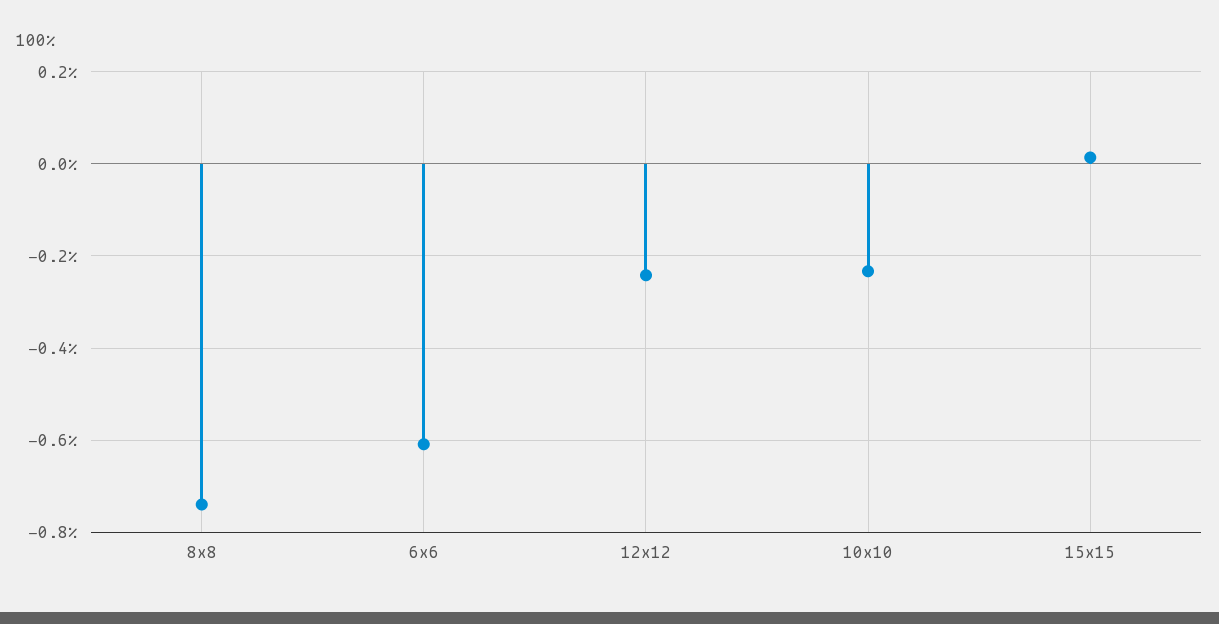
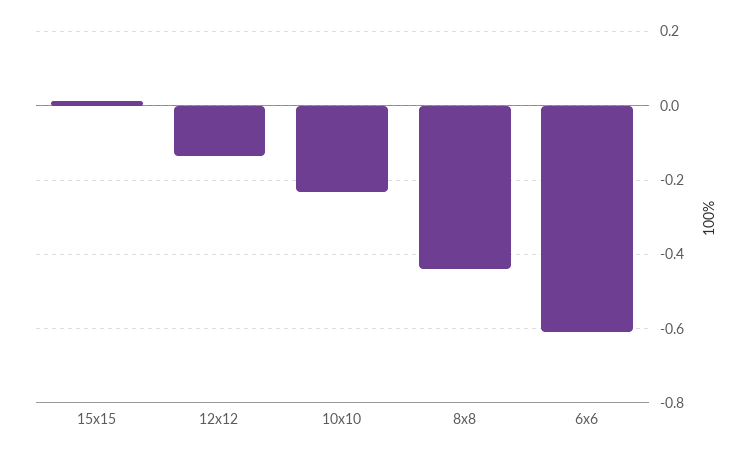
8x8: -0.74 -> -0.44
12x12: -0.24 -> -0.14

